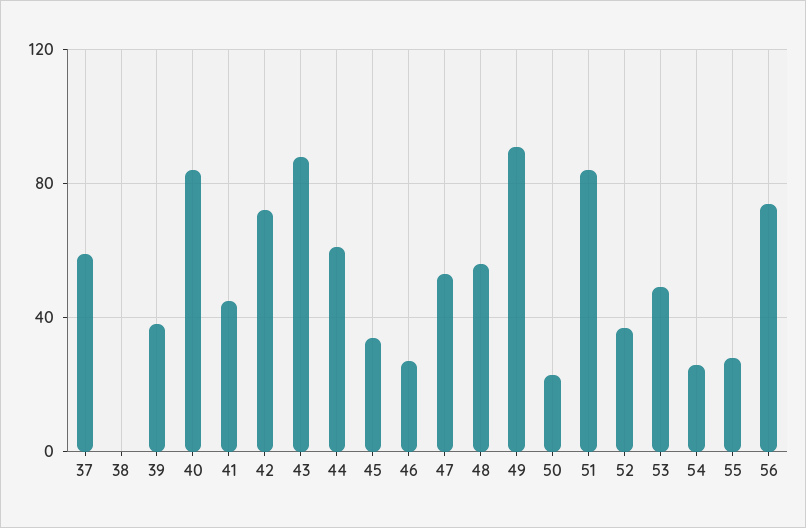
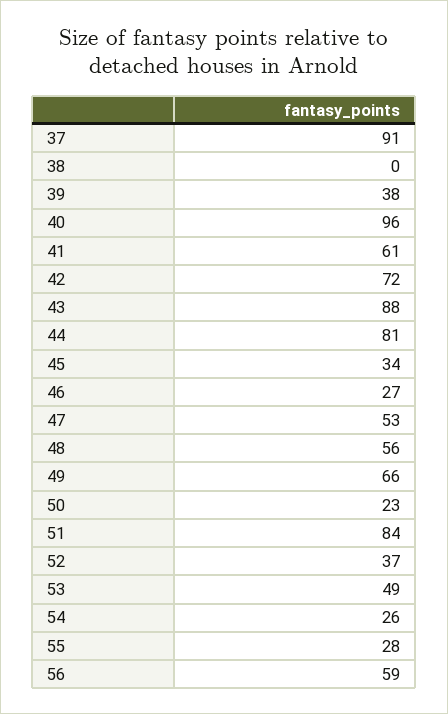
37: 60 -> 91
40: 85 -> 96
41: 45 -> 61
44: 60 -> 81
49: 90 -> 66
56: 75 -> 59

